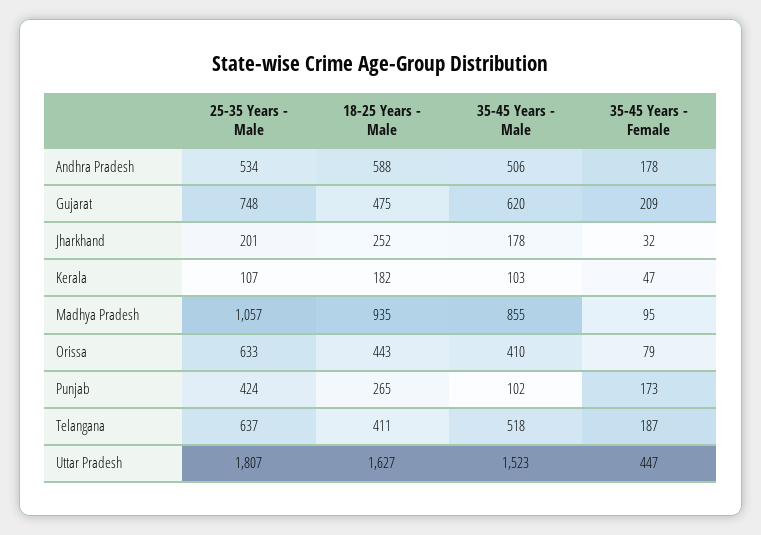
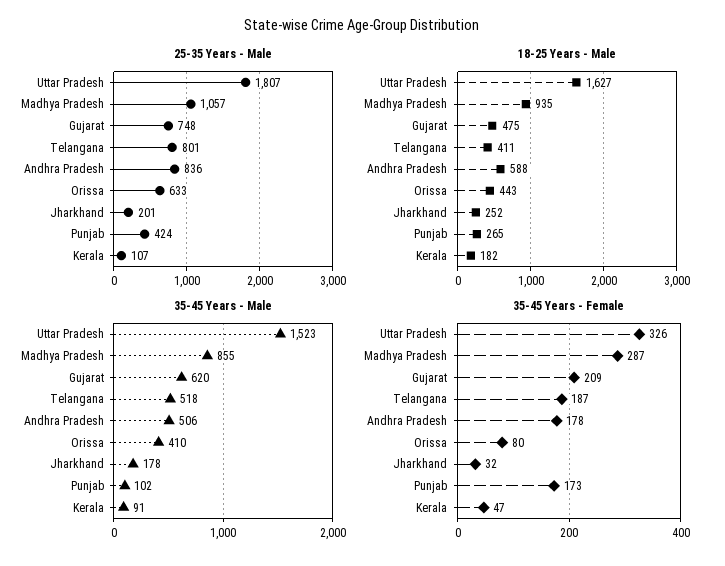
25-35 Years - Male, Andhra Pradesh: 534 -> 836
35-45 Years - Male, Kerala: 103 -> 91
35-45 Years - Female, Madhya Pradesh: 95 -> 287
35-45 Years - Female, Orissa: 79 -> 80
25-35 Years - Male, Telangana: 637 -> 801
35-45 Years - Female, Uttar Pradesh: 447 -> 326

